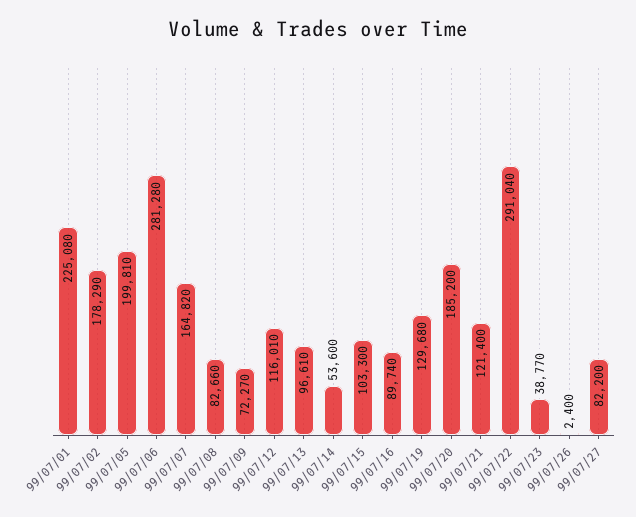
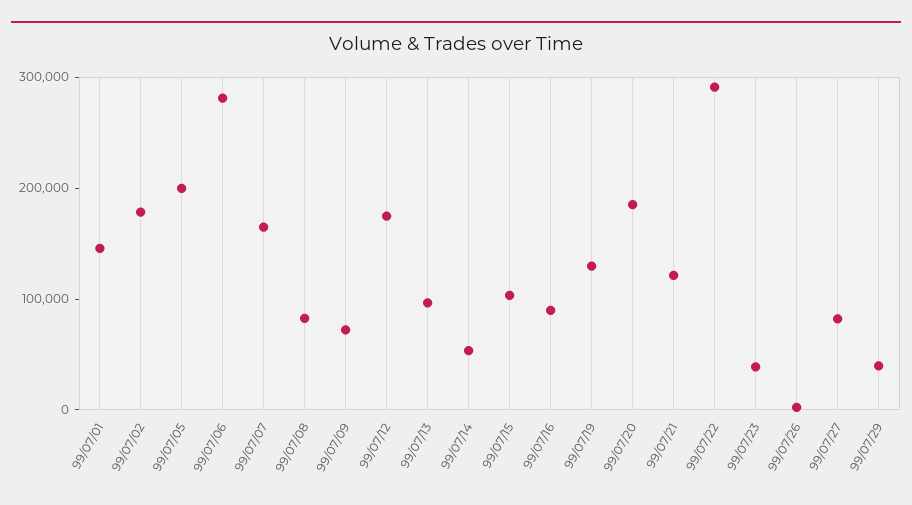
99/07/01: 225080 -> 140000
99/07/12: 116010 -> 180000
99/07/29: none -> 40000

